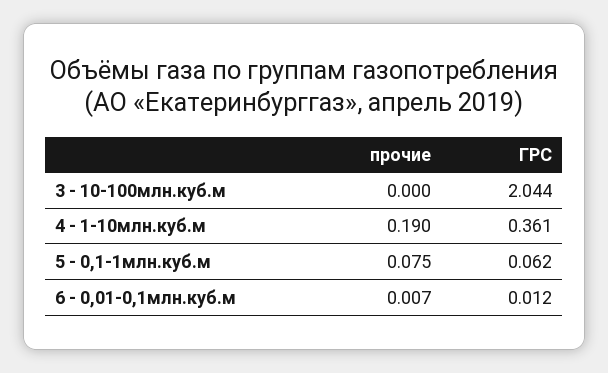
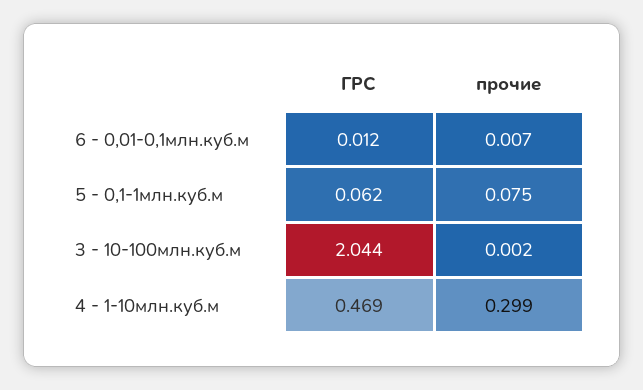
прочие, 3 - 10-100млн.куб.м: 0 -> 0.002
прочие, 4 - 1-10млн.куб.м: 0.19 -> 0.299
ГРС, 4 - 1-10млн.куб.м: 0.361 -> 0.469

